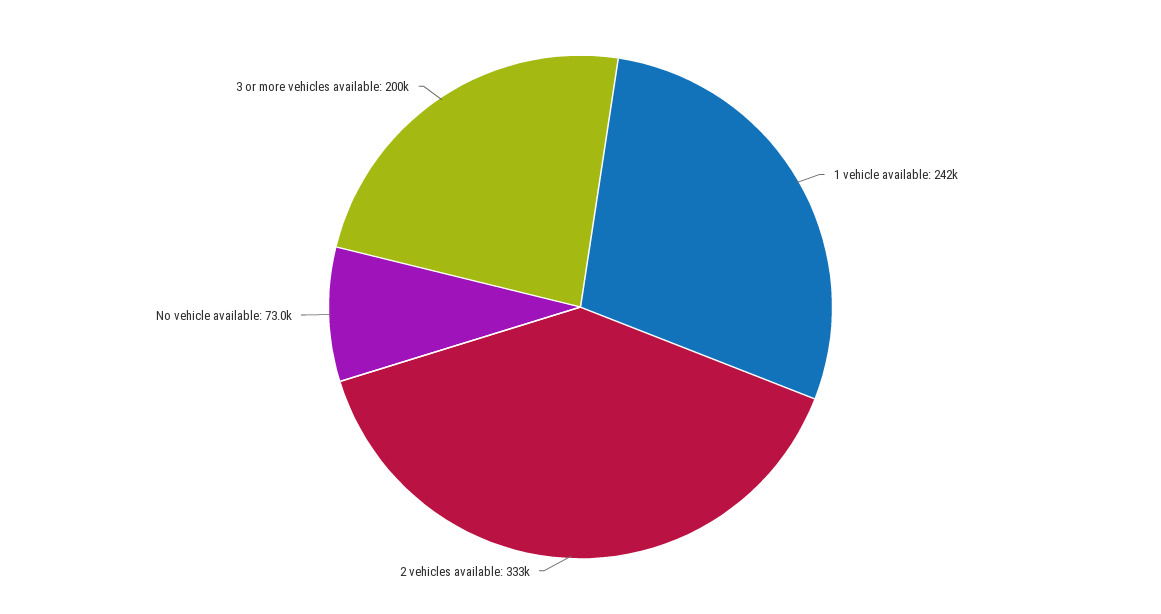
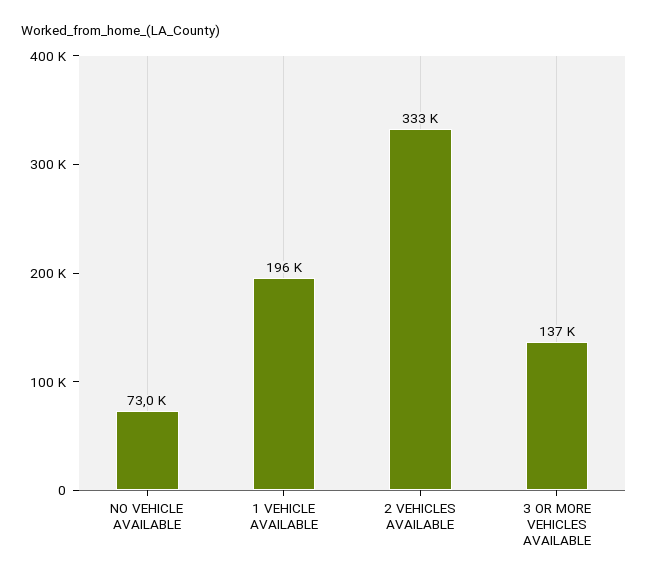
1 vehicle available: 242000 -> 196000
3 or more vehicles available: 200000 -> 137000

